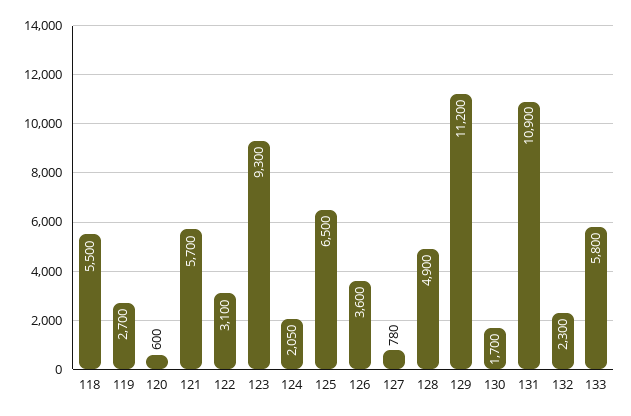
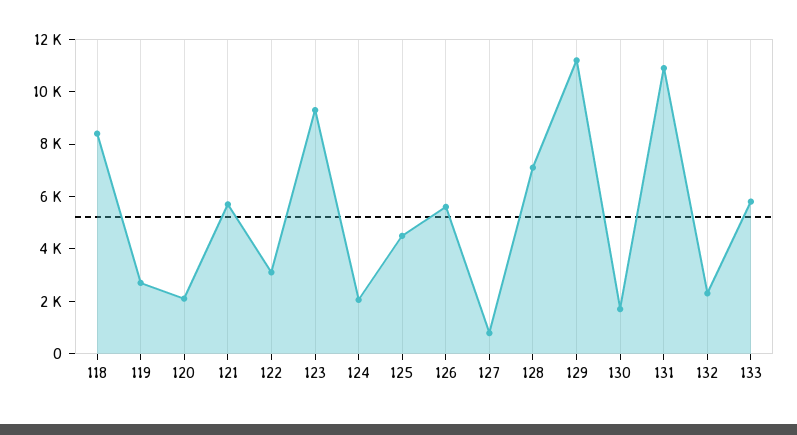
118: 5500 -> 8500
120: 600 -> 2000
125: 6500 -> 4500
126: 3600 -> 5500
128: 4900 -> 7000

